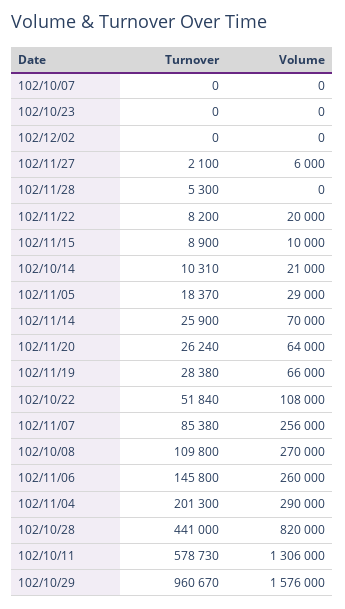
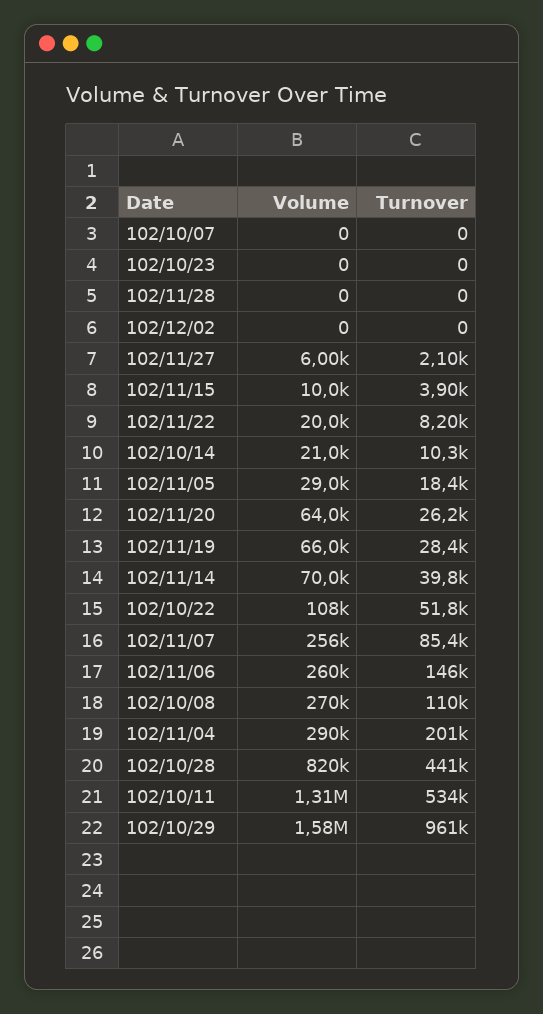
Turnover, 102/11/28: 5300 -> 0
Turnover, 102/11/15: 8900 -> 3900
Turnover, 102/11/14: 25900 -> 39800
Turnover, 102/10/11: 578730 -> 534000

